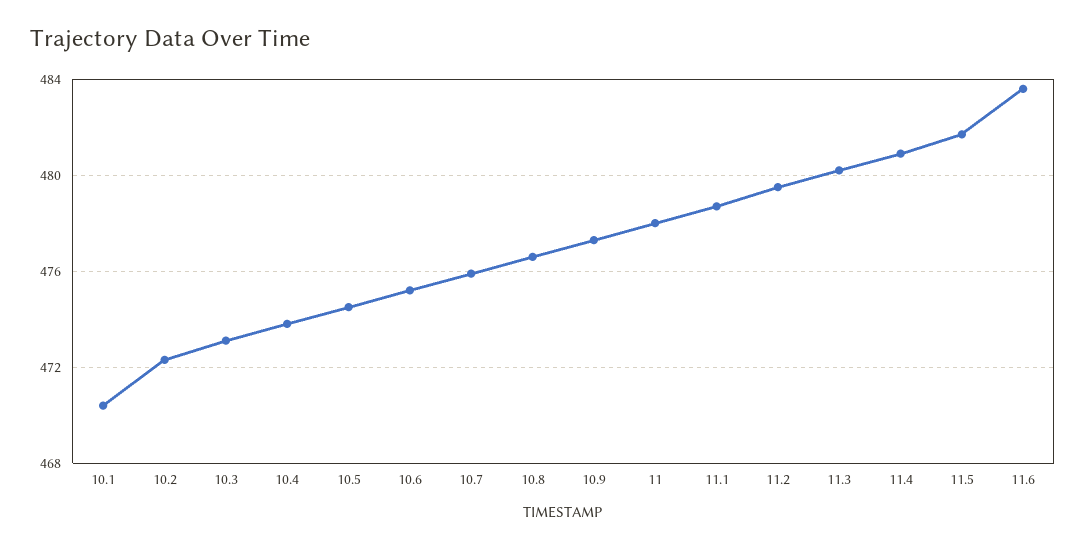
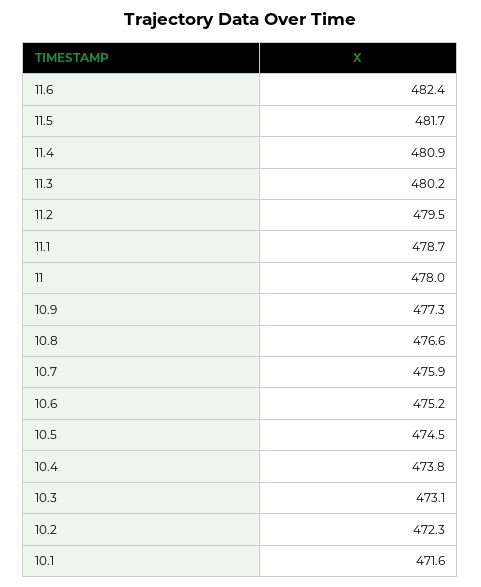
10.1: 470.5 -> 471.6
11.6: 483.5 -> 482.4

